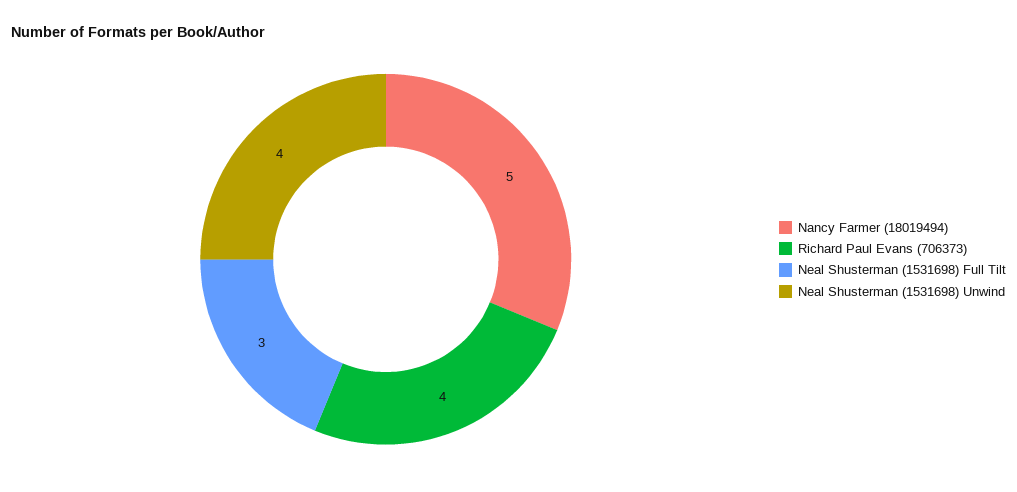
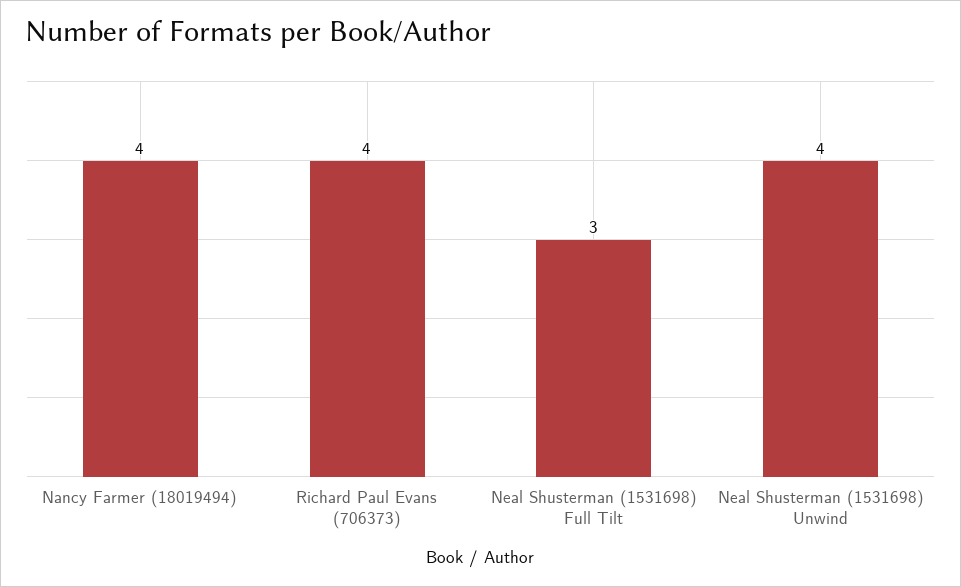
Nancy Farmer (18019494): 5 -> 4

